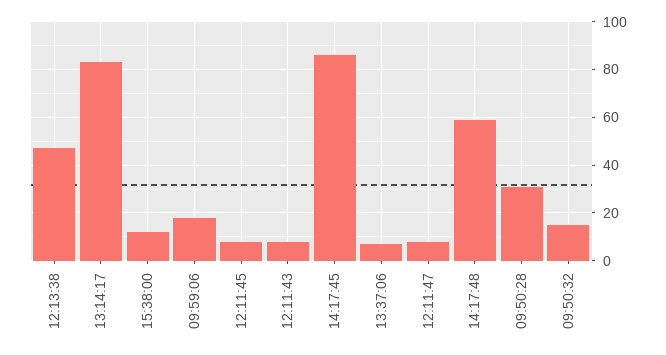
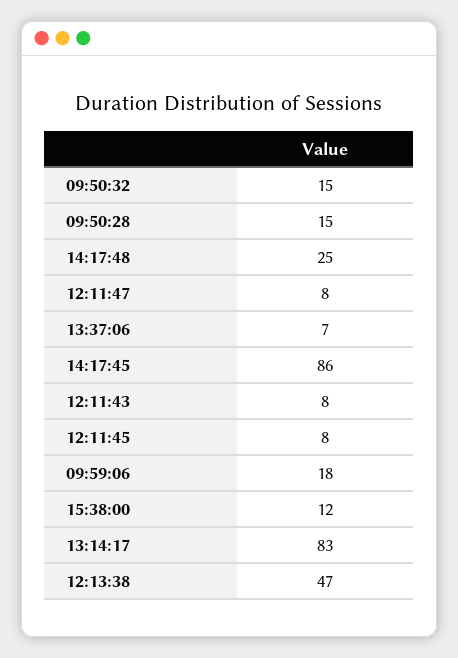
14:17:48: 60 -> 25
09:50:28: 30 -> 15

